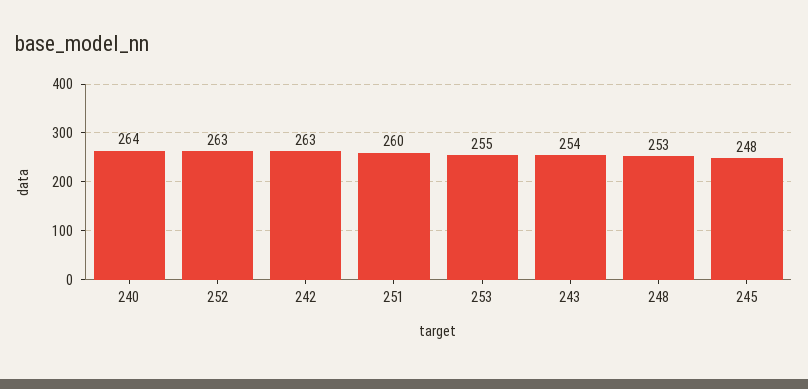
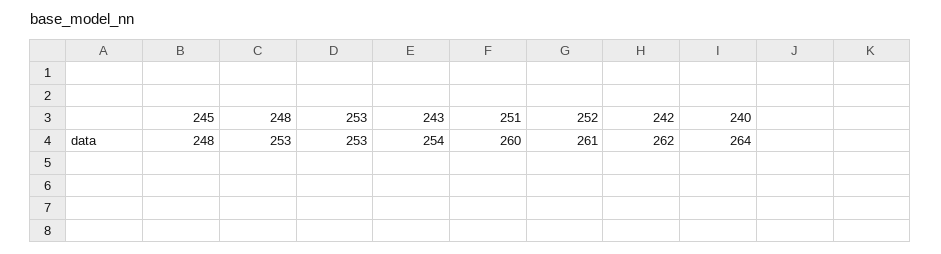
252: 263 -> 261
242: 263 -> 262
253: 255 -> 253

